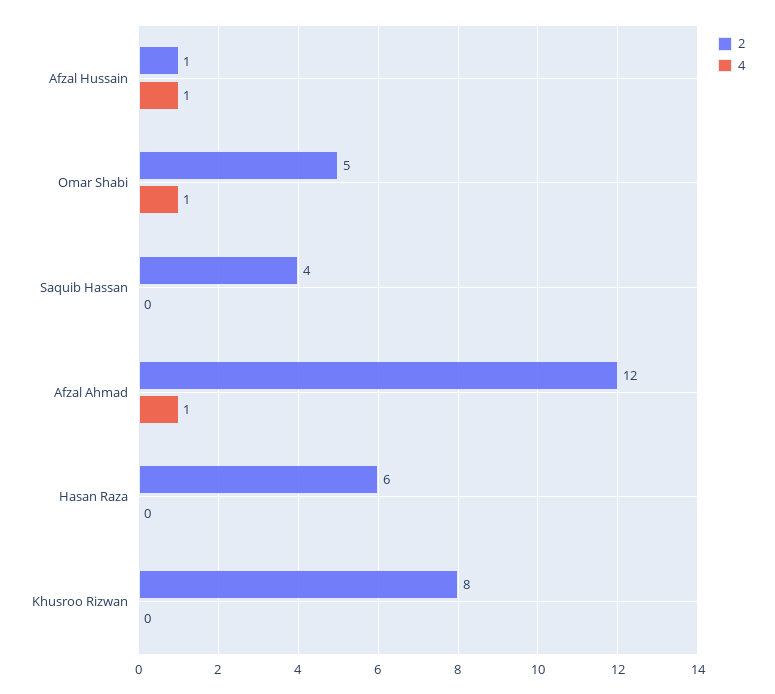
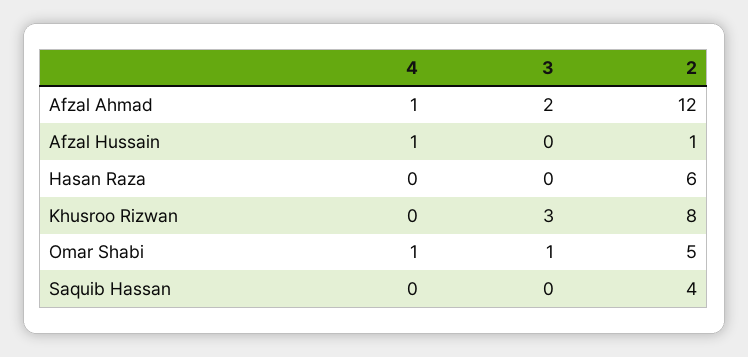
3, Afzal Ahmad: none -> 2
3, Afzal Hussain: none -> 0
3, Hasan Raza: none -> 0
3, Khusroo Rizwan: none -> 3
3, Omar Shabi: none -> 1
3, Saquib Hassan: none -> 0

